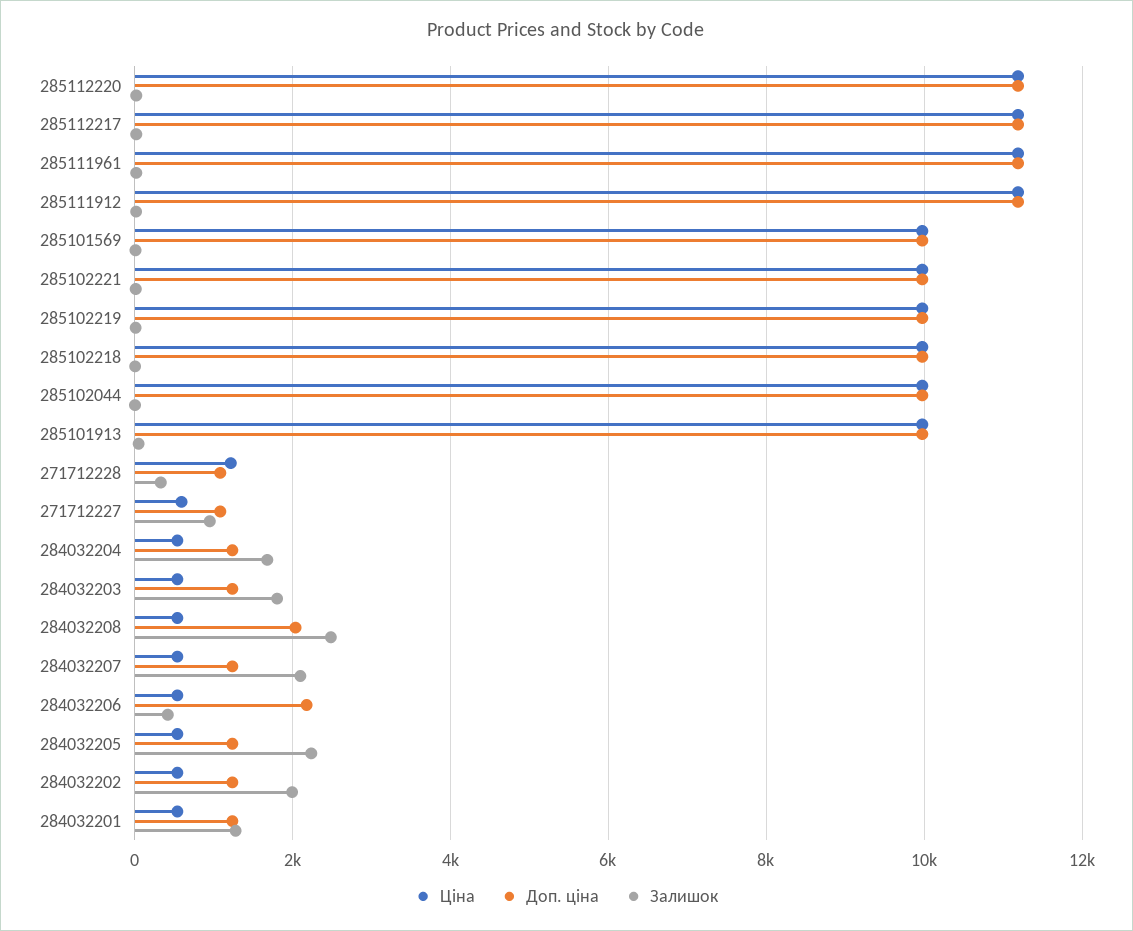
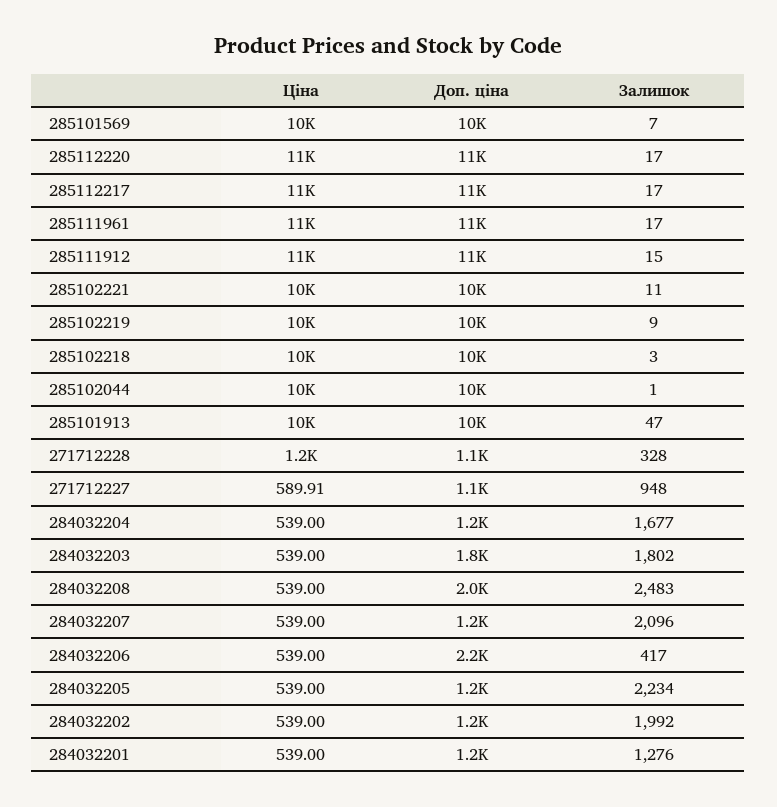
Доп. ціна, 284032203: 1200 -> 1800

